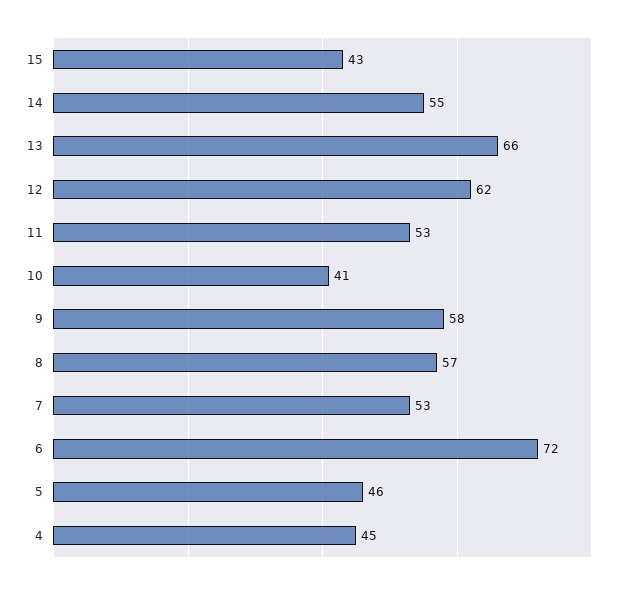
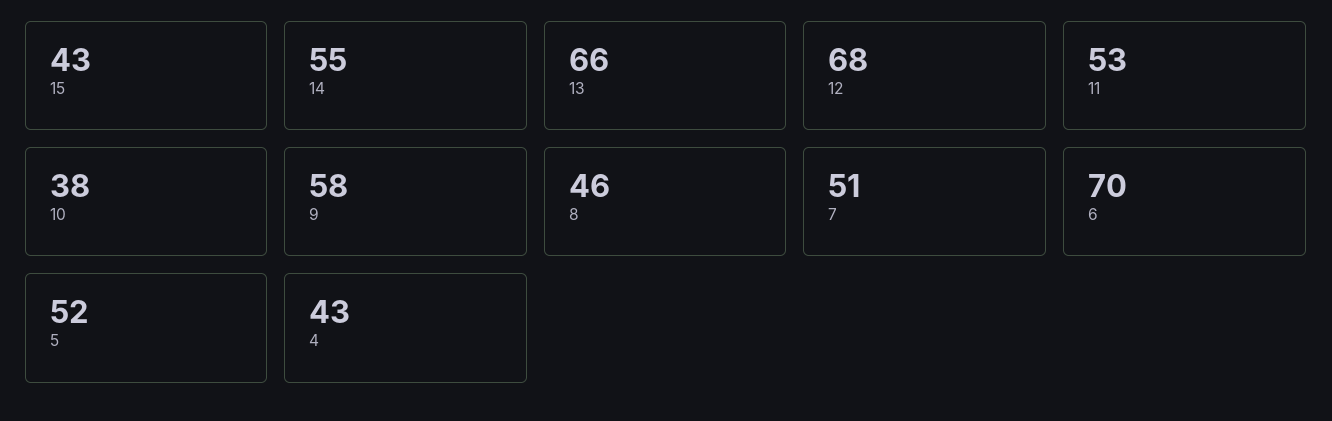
12: 62 -> 68
10: 41 -> 38
8: 57 -> 46
7: 53 -> 51
6: 72 -> 70
5: 46 -> 52
4: 45 -> 43

